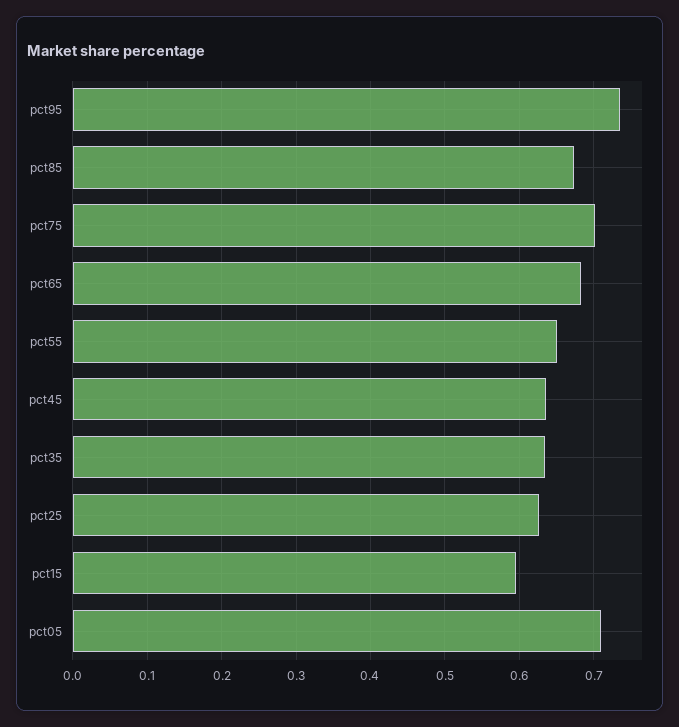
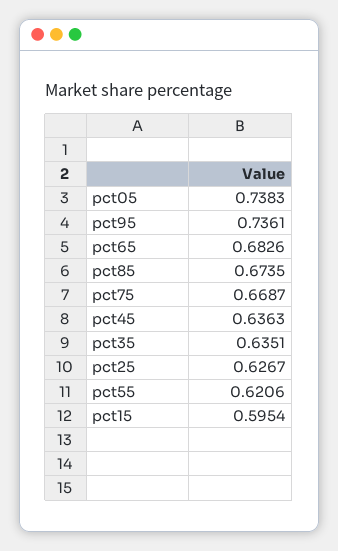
pct75: 0.7 -> 0.6687
pct55: 0.65 -> 0.6206
pct05: 0.71 -> 0.7383

